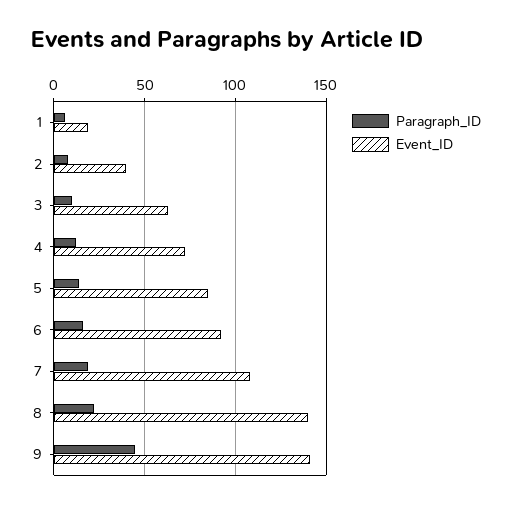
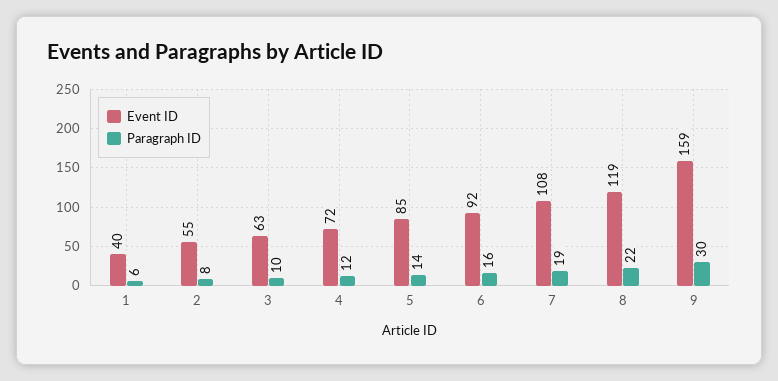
Event_ID, 1: 20 -> 40
Event_ID, 2: 40 -> 55
Event_ID, 8: 140 -> 119
Paragraph_ID, 9: 45 -> 30
Event_ID, 9: 140 -> 159

